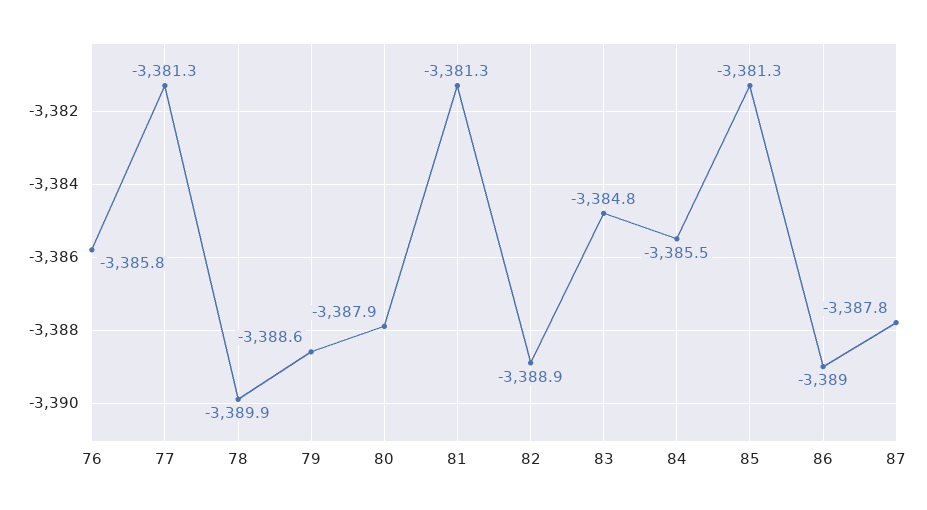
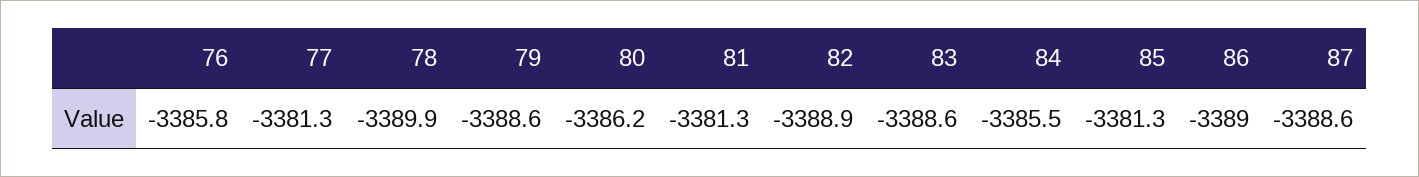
80: -3387.9 -> -3386.2
83: -3384.8 -> -3388.6
87: -3387.8 -> -3388.6

